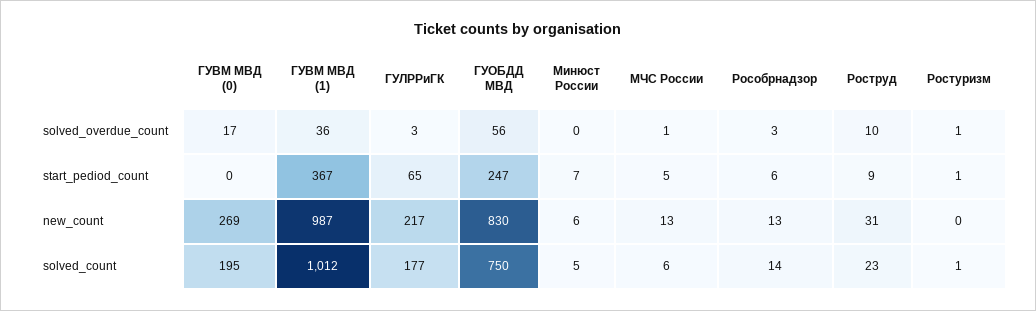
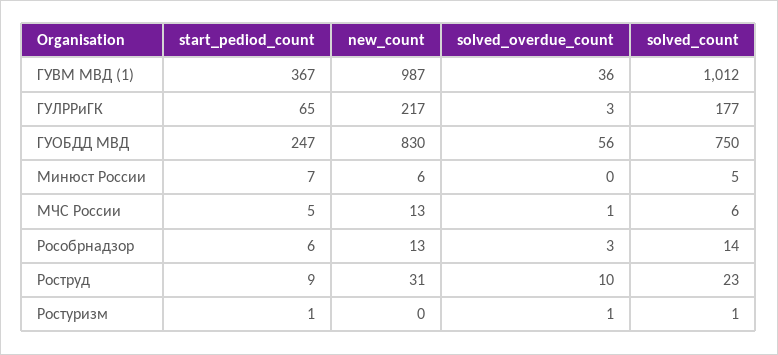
ГУВМ МВД (0), solved_overdue_count: 17 -> none
ГУВМ МВД (0), start_pediod_count: 0 -> none
ГУВМ МВД (0), new_count: 269 -> none
ГУВМ МВД (0), solved_count: 195 -> none

